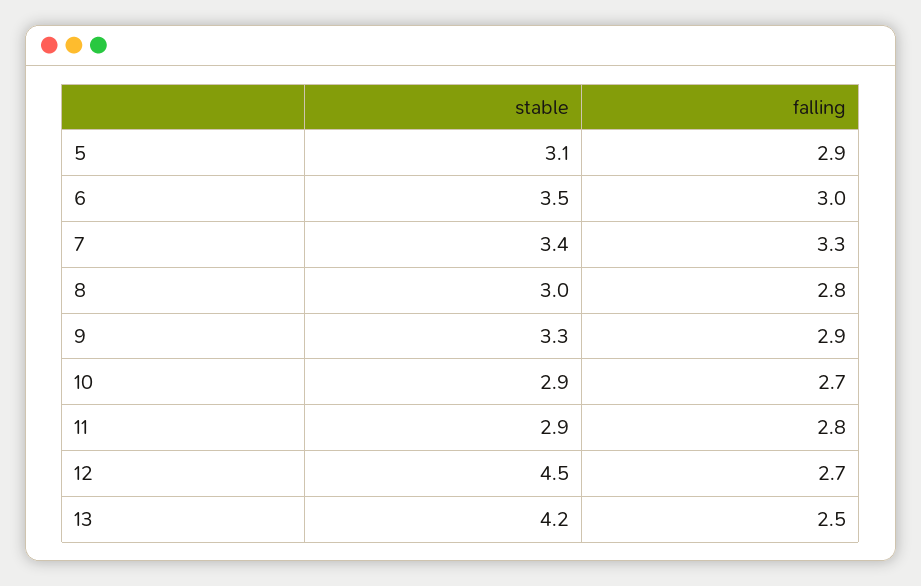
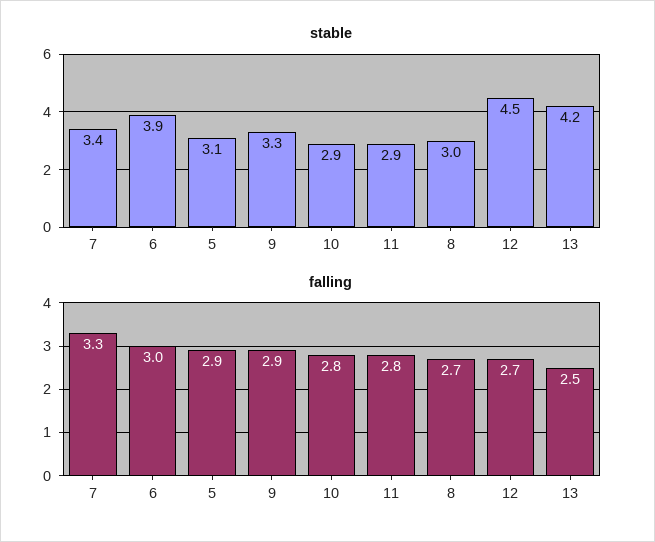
stable, 6: 3.5 -> 3.9
falling, 8: 2.8 -> 2.7
falling, 10: 2.7 -> 2.8

